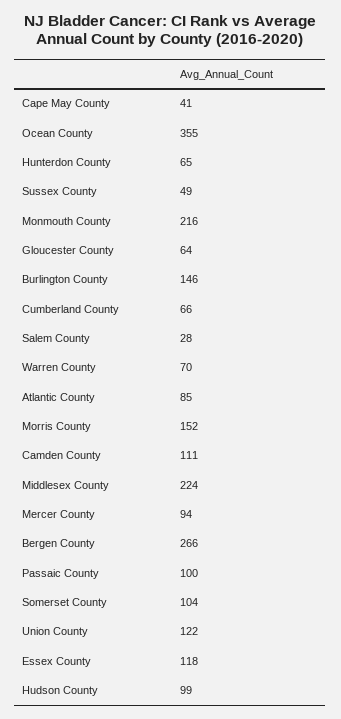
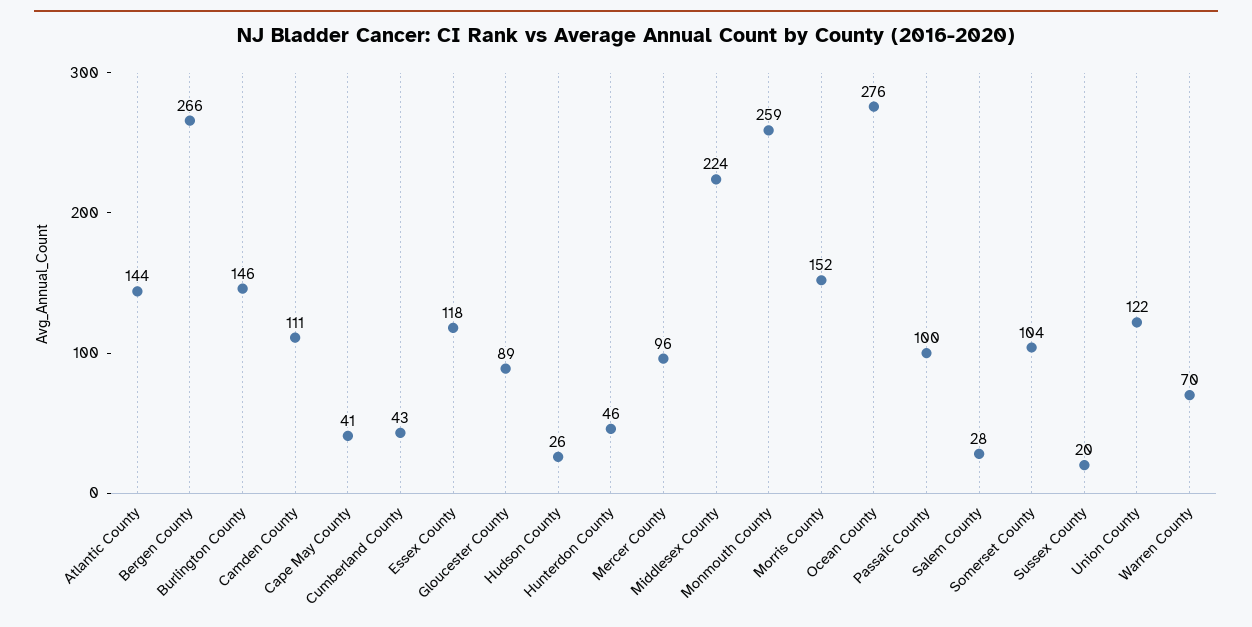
Ocean County: 355 -> 276
Hunterdon County: 65 -> 46
Sussex County: 49 -> 20
Monmouth County: 216 -> 259
Gloucester County: 64 -> 89
Cumberland County: 66 -> 43
Atlantic County: 85 -> 144
Mercer County: 94 -> 96
Hudson County: 99 -> 26

